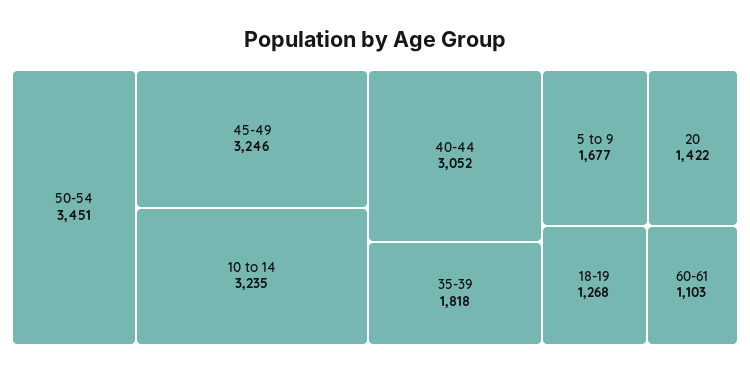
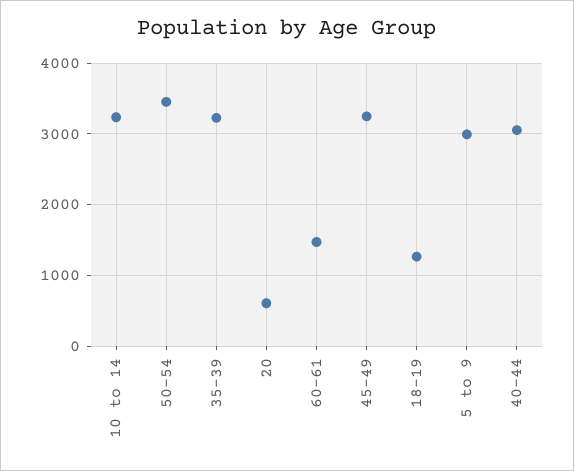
35-39: 1818 -> 3200
5 to 9: 1677 -> 3000
20: 1422 -> 600
60-61: 1103 -> 1500

